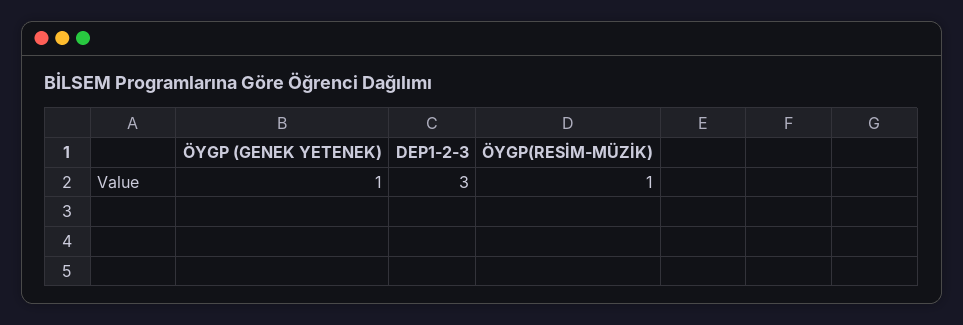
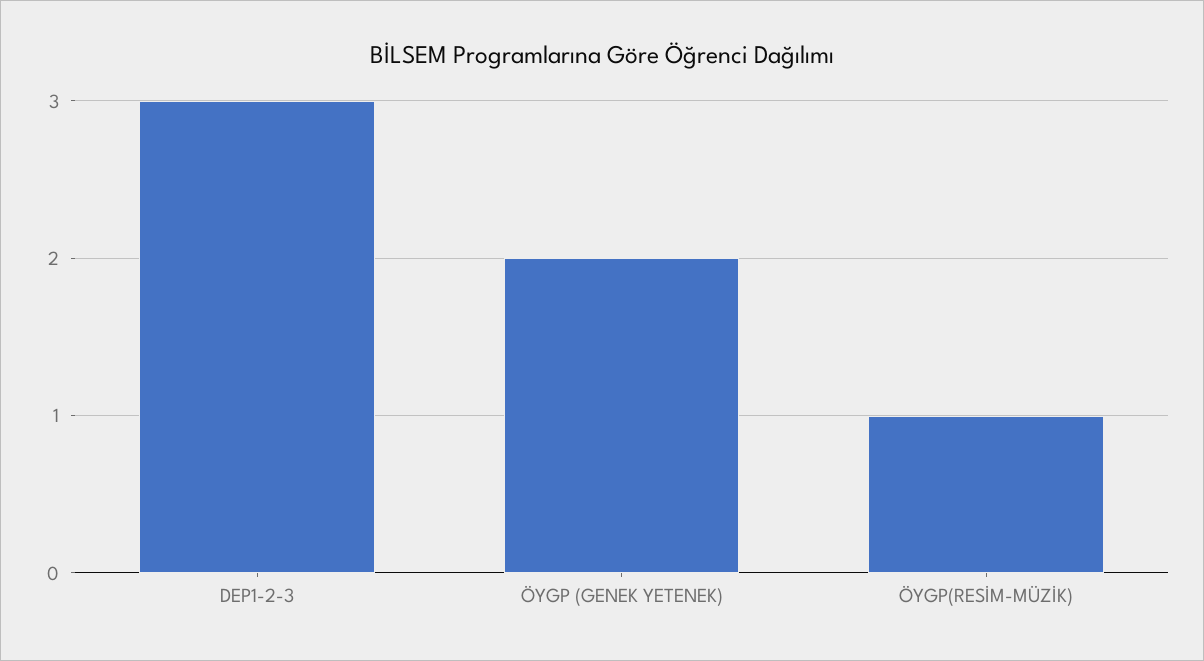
ÖYGP (GENEK YETENEK): 1 -> 2

